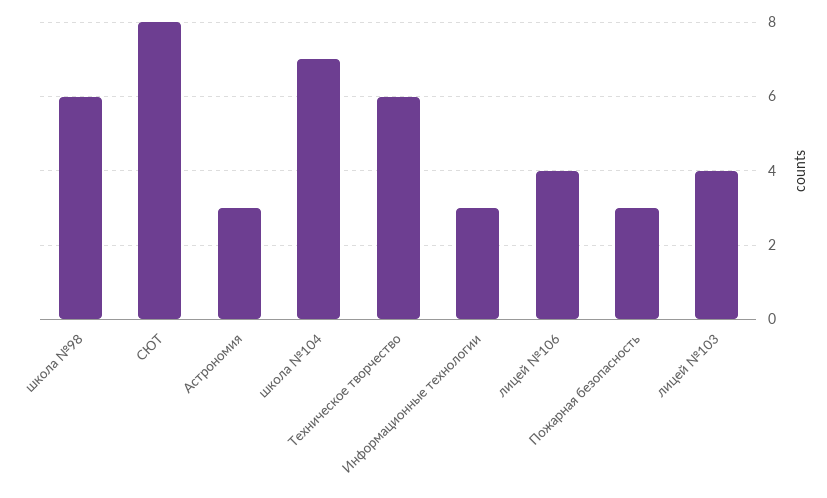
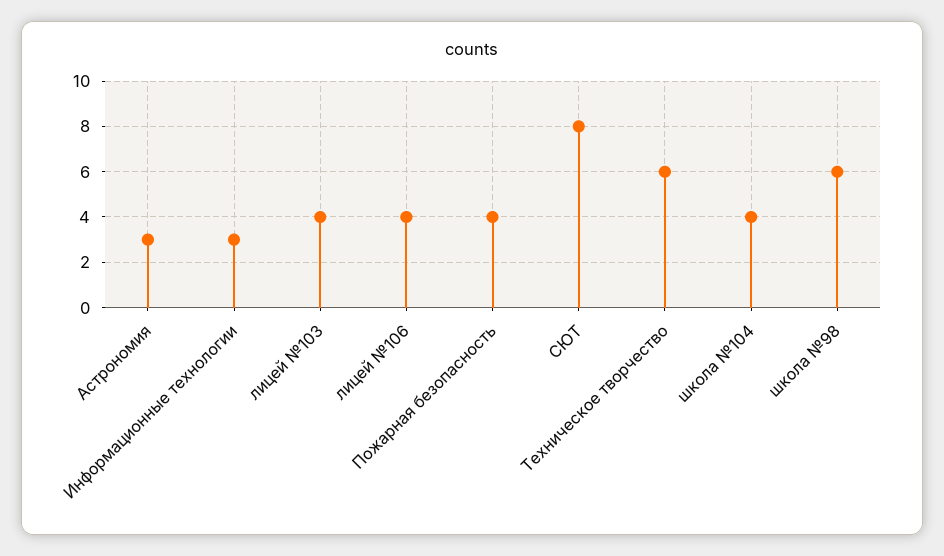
школа №104: 7 -> 4
Пожарная безопасность: 3 -> 4

